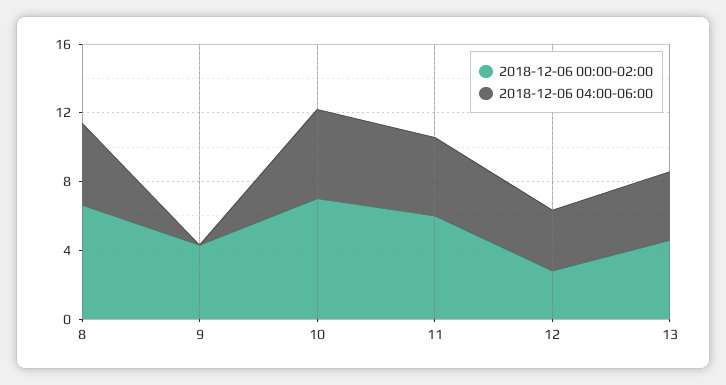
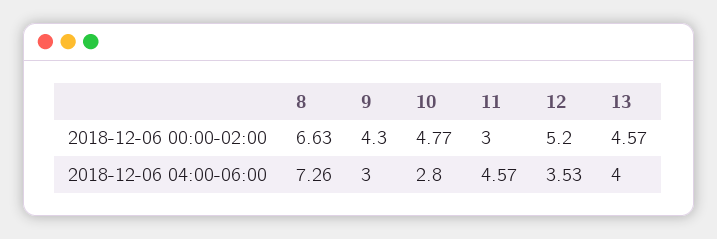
2018-12-06 04:00-06:00, 8: 5 -> 7.26
2018-12-06 04:00-06:00, 9: 0 -> 3
2018-12-06 00:00-02:00, 10: 7 -> 4.77
2018-12-06 04:00-06:00, 10: 5 -> 2.8
2018-12-06 00:00-02:00, 11: 6 -> 3
2018-12-06 00:00-02:00, 12: 3 -> 5.2

